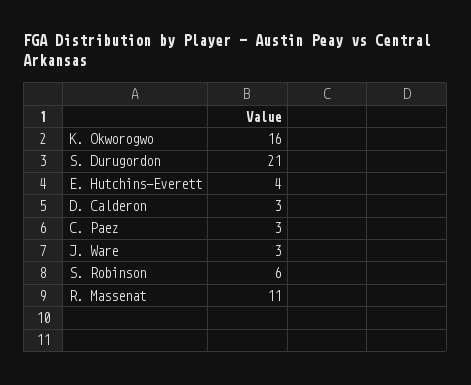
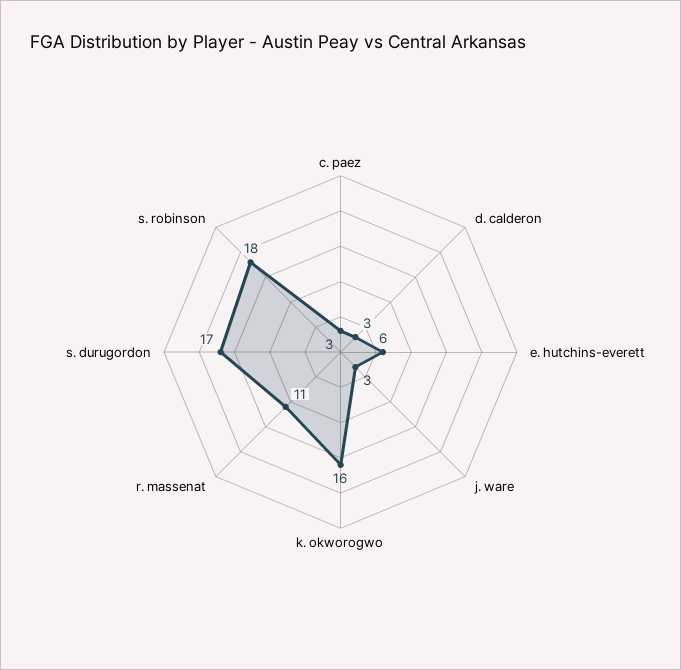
S. Durugordon: 21 -> 17
E. Hutchins-Everett: 4 -> 6
S. Robinson: 6 -> 18

